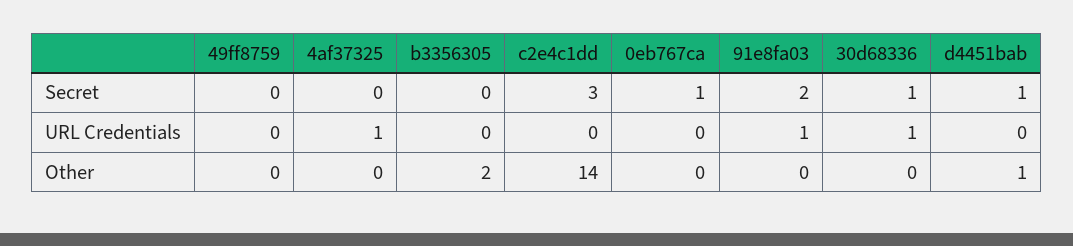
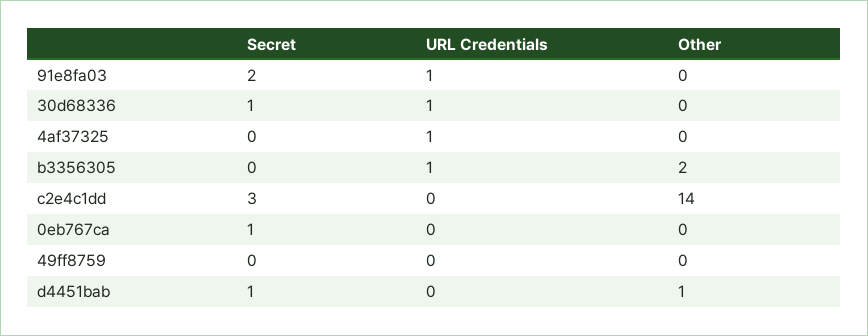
b3356305, URL Credentials: 0 -> 1

